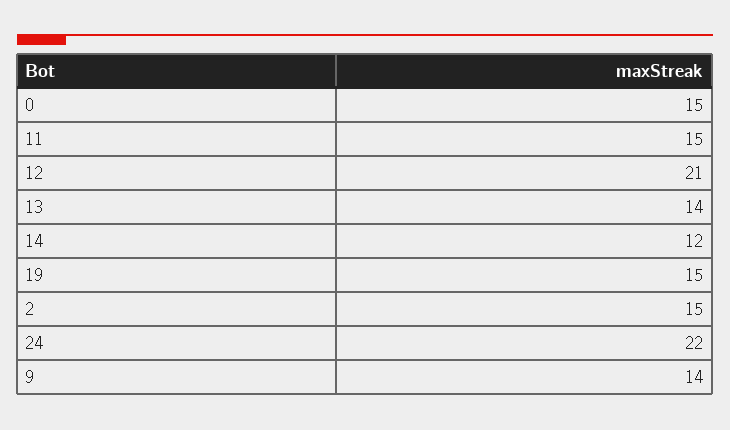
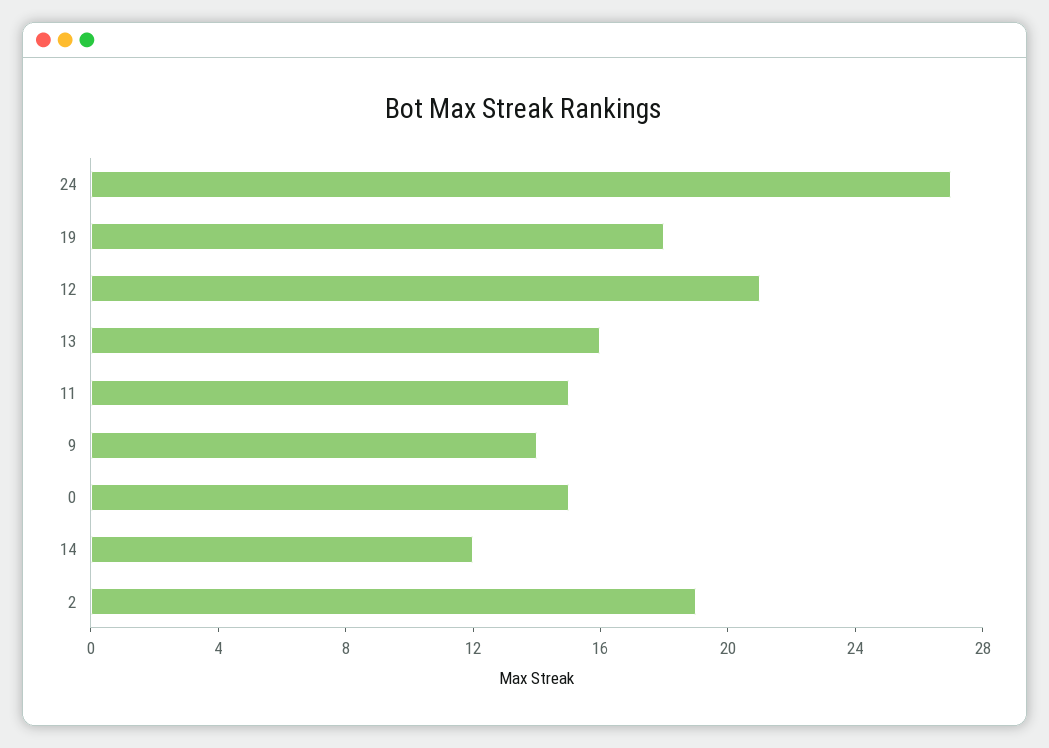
13: 14 -> 16
19: 15 -> 18
2: 15 -> 19
24: 22 -> 27

